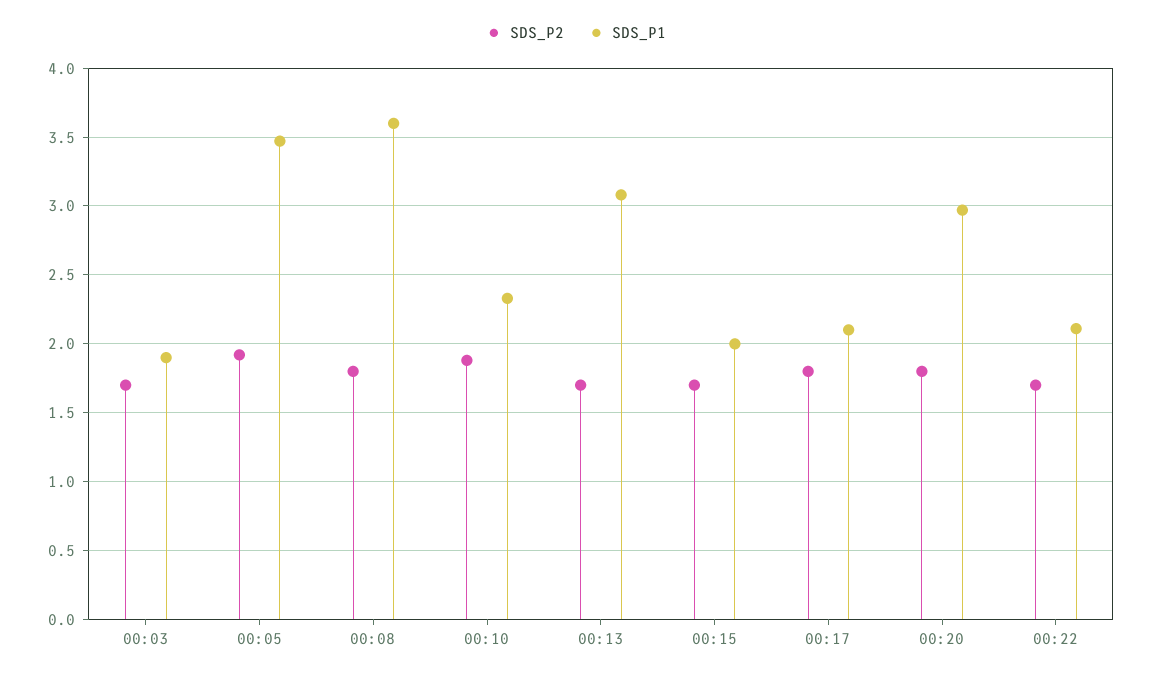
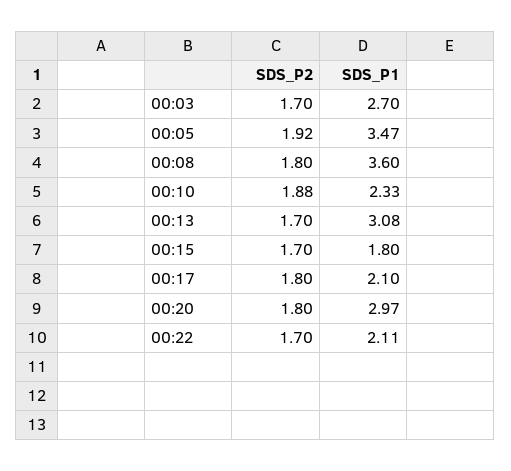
SDS_P1, 00:03: 1.9 -> 2.7
SDS_P1, 00:15: 2 -> 1.8

